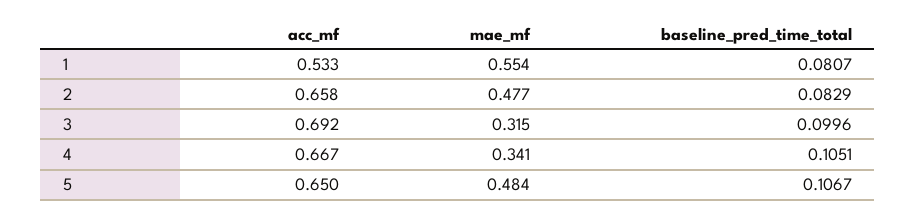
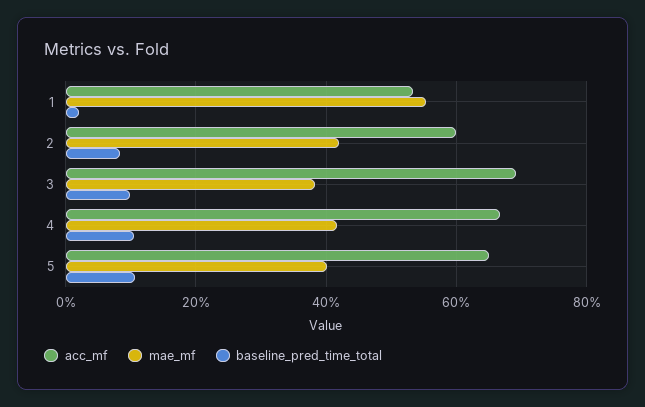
baseline_pred_time_total, 1: 0.0807 -> 0.02
acc_mf, 2: 0.658 -> 0.6
mae_mf, 2: 0.477 -> 0.42
mae_mf, 3: 0.315 -> 0.38
mae_mf, 4: 0.341 -> 0.42
mae_mf, 5: 0.484 -> 0.4

